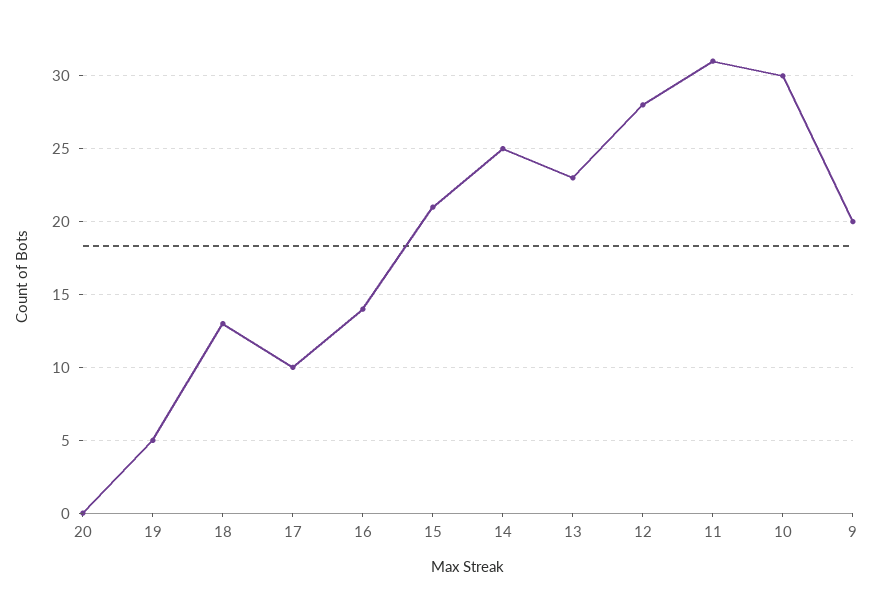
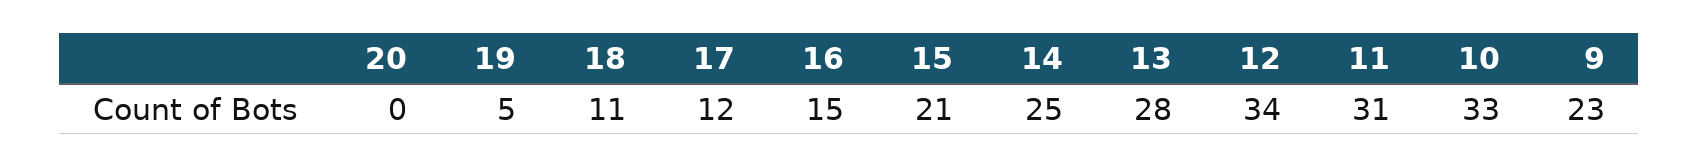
18: 13 -> 11
17: 10 -> 12
16: 14 -> 15
13: 23 -> 28
12: 28 -> 34
10: 30 -> 33
9: 20 -> 23

